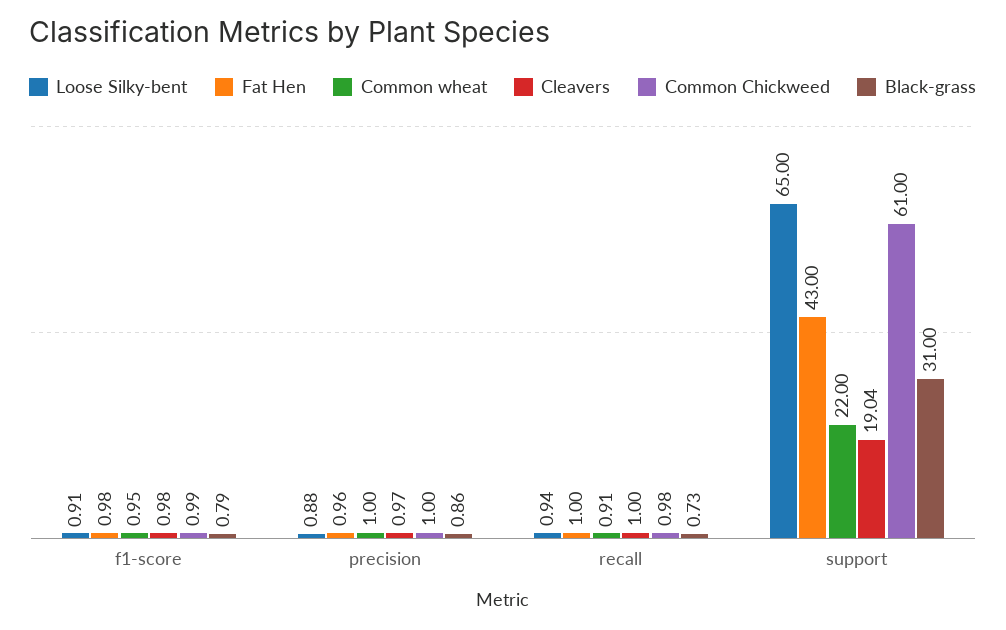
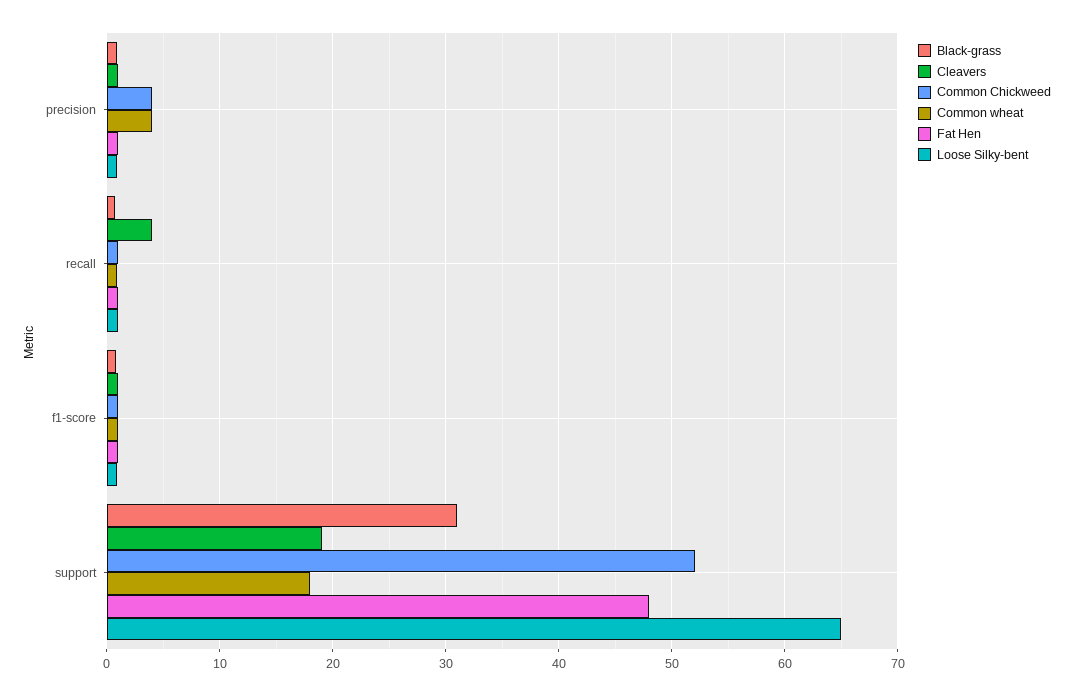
Common wheat, precision: 1 -> 4
Common Chickweed, precision: 1 -> 4
Cleavers, recall: 1 -> 4
Fat Hen, support: 43 -> 48
Common wheat, support: 22 -> 18
Common Chickweed, support: 61 -> 52

